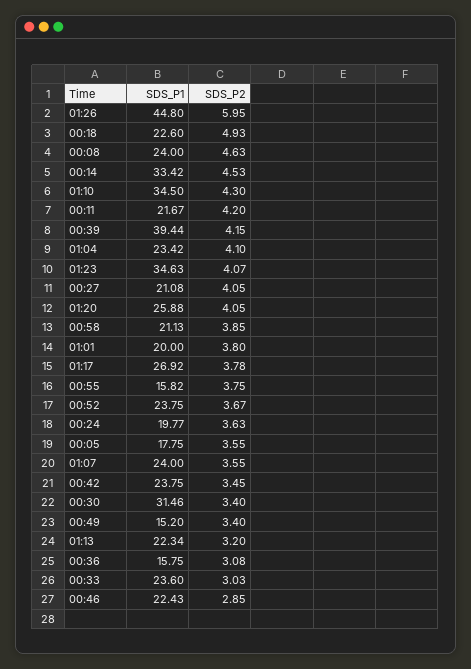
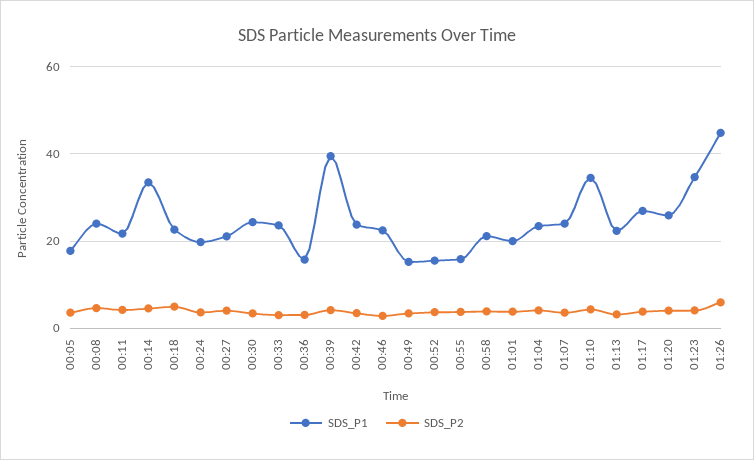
SDS_P1, 00:52: 23.75 -> 16
SDS_P1, 00:30: 31.46 -> 24

